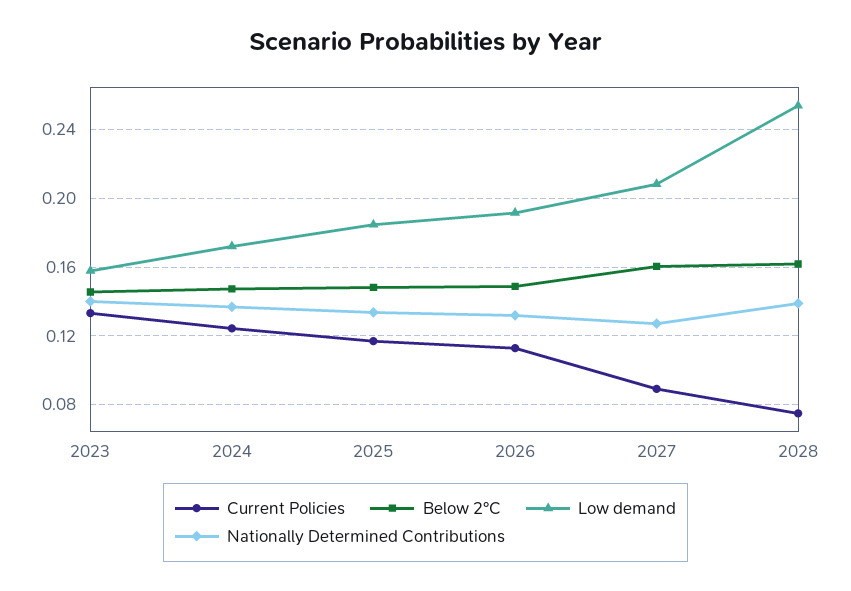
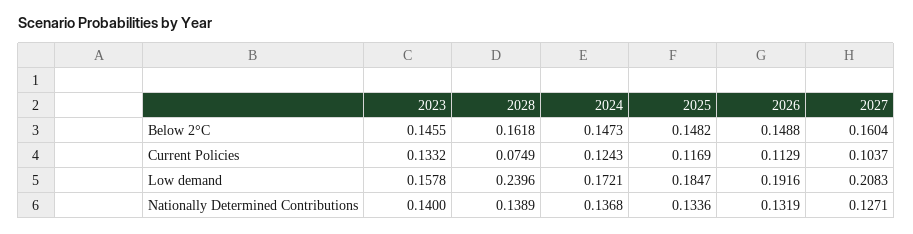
Current Policies, 2027: 0.09 -> 0.1037
Low demand, 2028: 0.255 -> 0.2396

